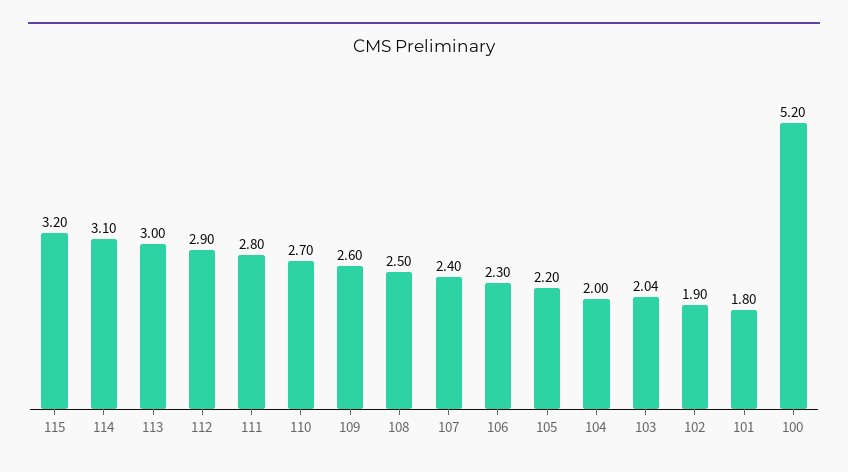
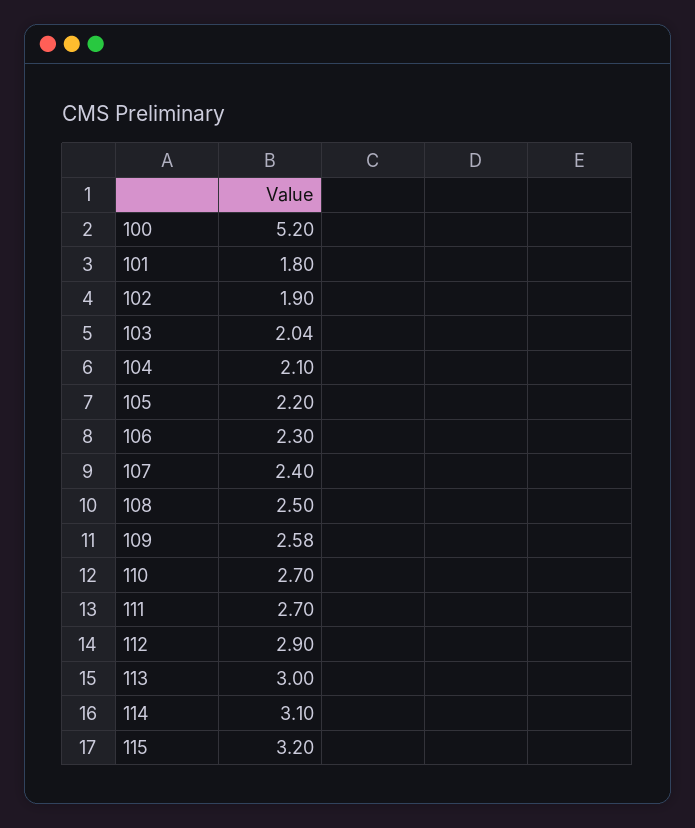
111: 2.8 -> 2.7
109: 2.6 -> 2.58
104: 2 -> 2.1

